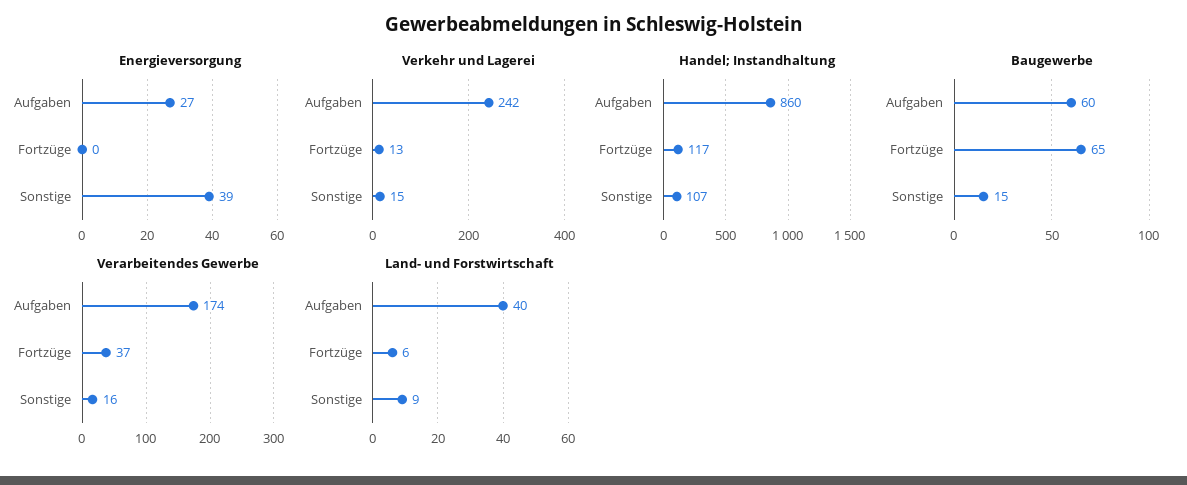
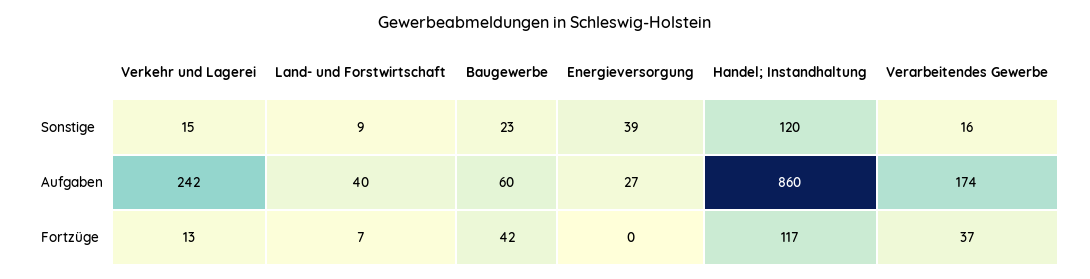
Handel; Instandhaltung, Sonstige: 107 -> 120
Baugewerbe, Fortzüge: 65 -> 42
Baugewerbe, Sonstige: 15 -> 23
Land- und Forstwirtschaft, Fortzüge: 6 -> 7

